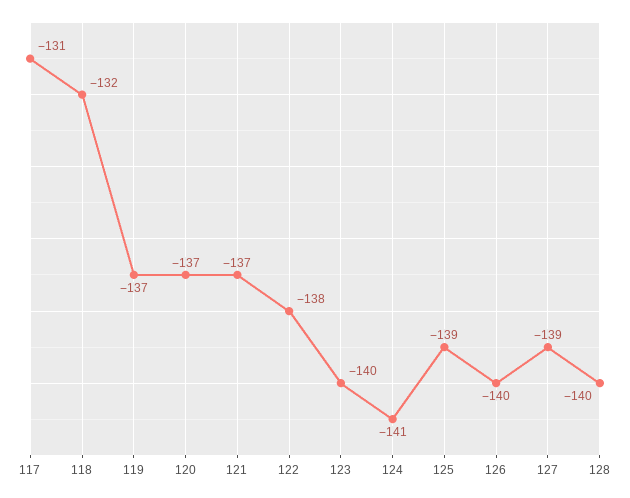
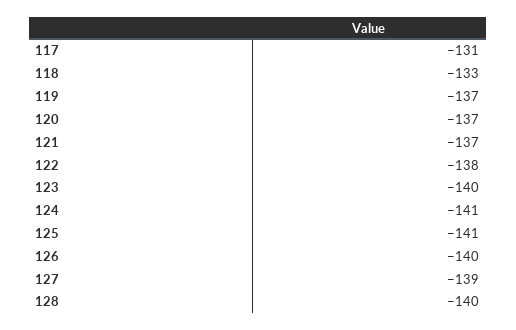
118: -132 -> -133
125: -139 -> -141

